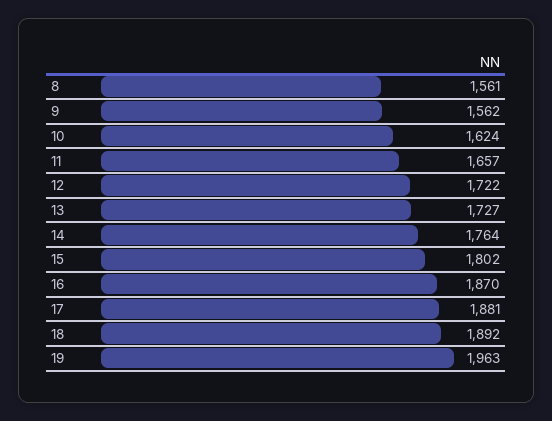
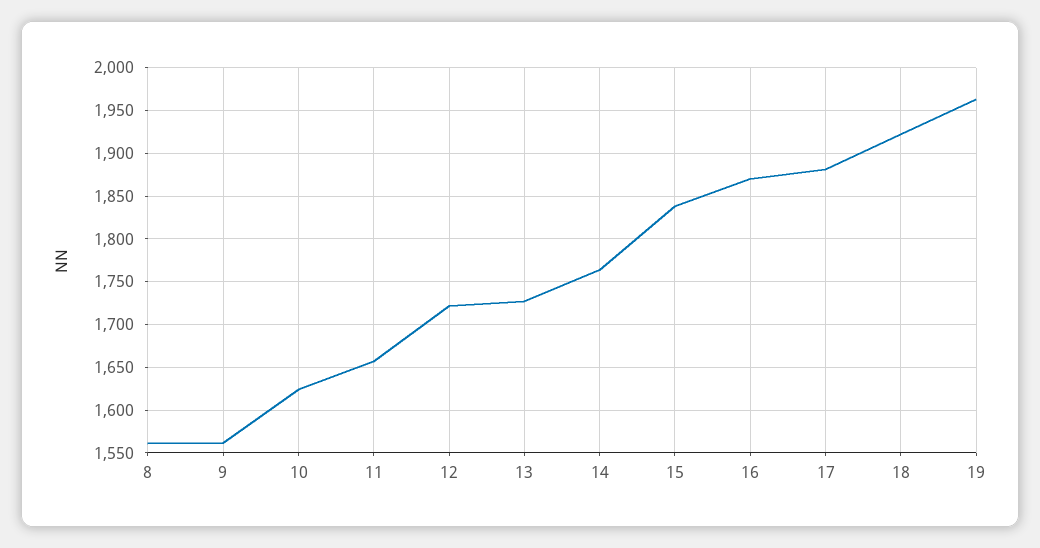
15: 1802 -> 1840
18: 1892 -> 1920

